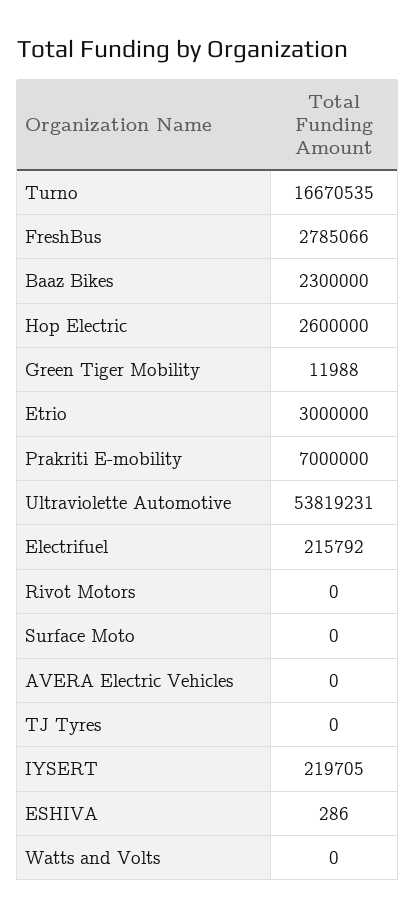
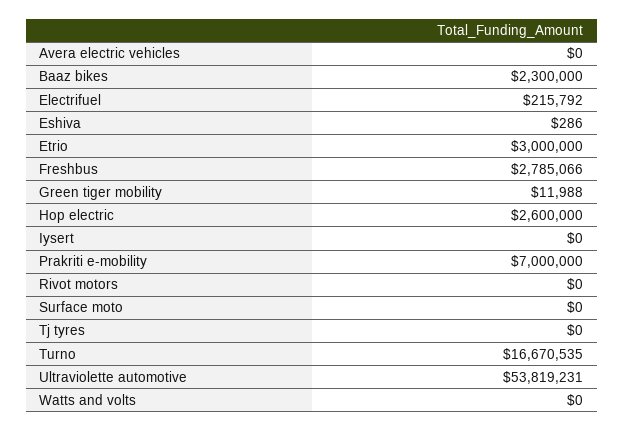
IYSERT: 219705 -> 0

